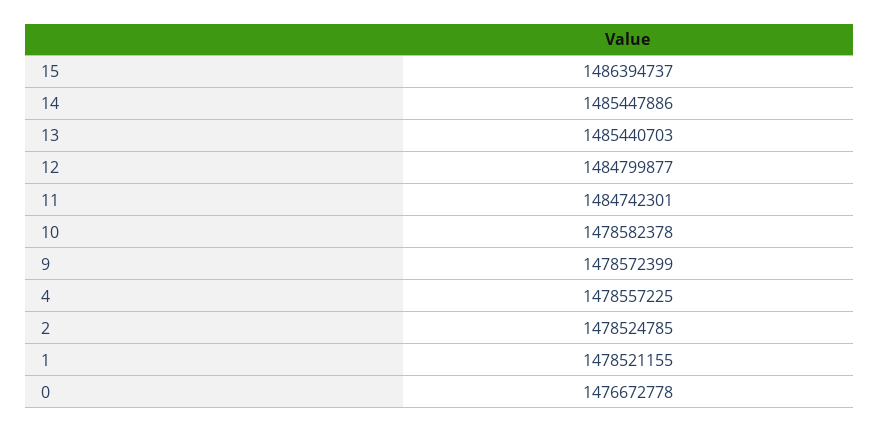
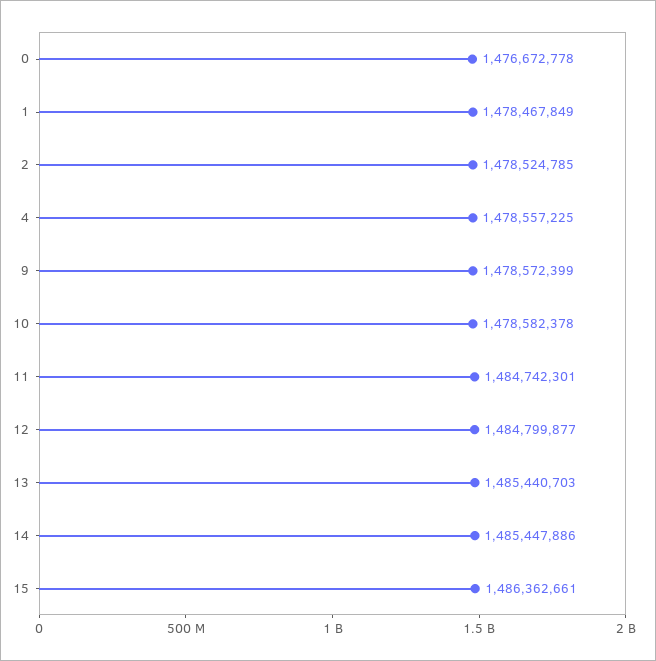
15: 1486394737 -> 1486362661
1: 1478521155 -> 1478467849

